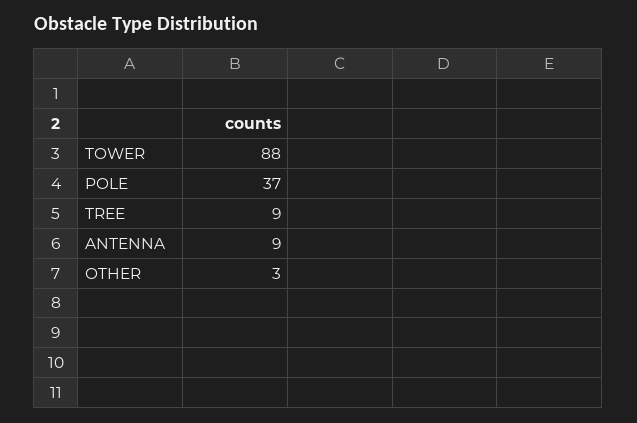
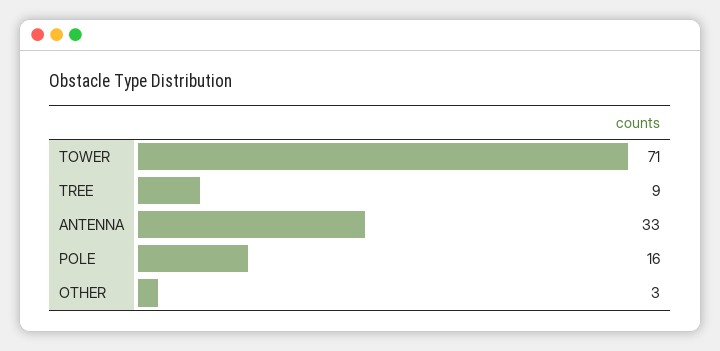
TOWER: 88 -> 71
POLE: 37 -> 16
ANTENNA: 9 -> 33

